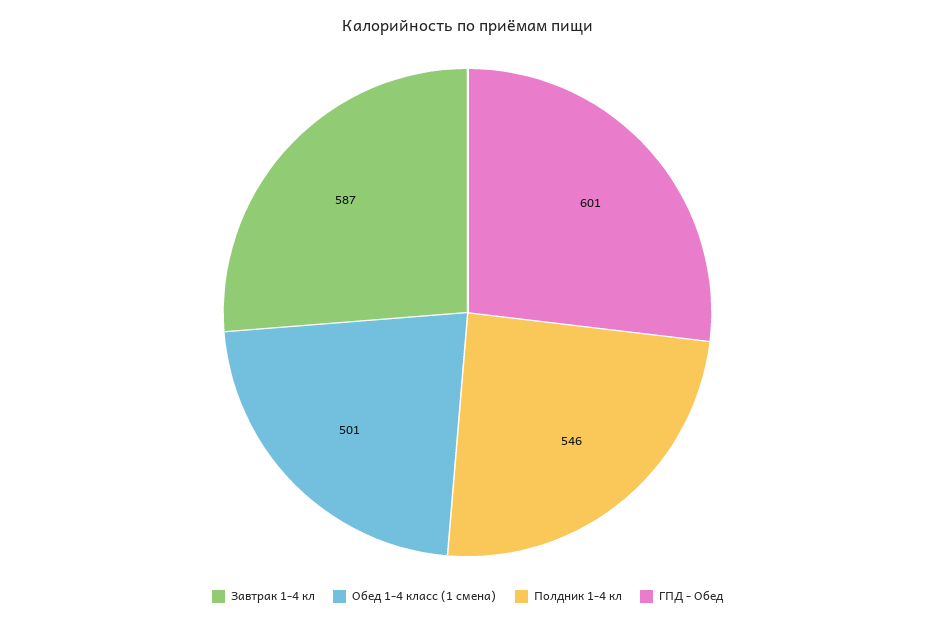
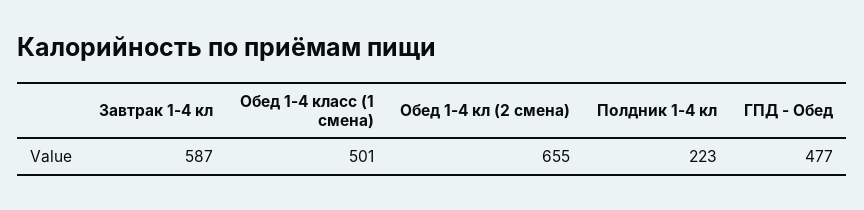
Полдник 1-4 кл: 546 -> 223
ГПД - Обед: 601 -> 477
Обед 1-4 кл (2 смена): none -> 655

